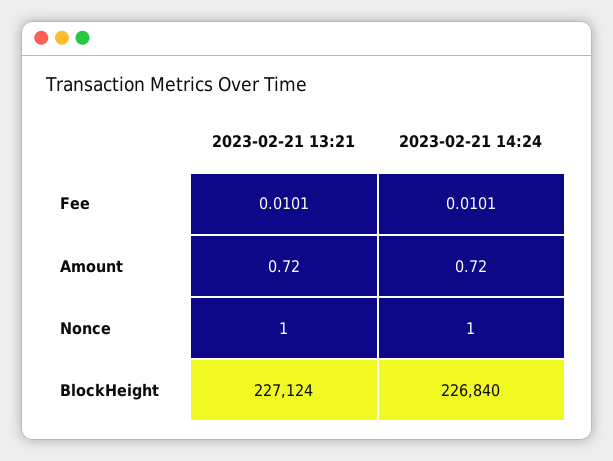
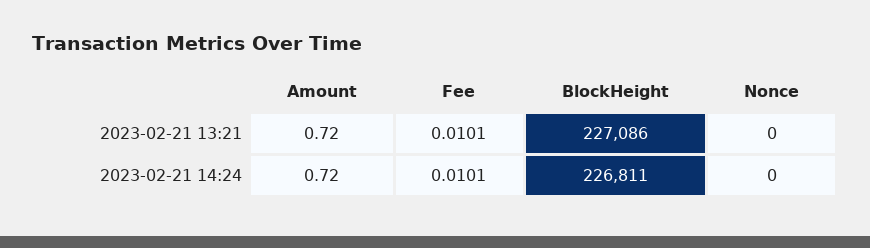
2023-02-21 13:21, Nonce: 1 -> 0
2023-02-21 14:24, Nonce: 1 -> 0
2023-02-21 13:21, BlockHeight: 227124 -> 227086
2023-02-21 14:24, BlockHeight: 226840 -> 226811

